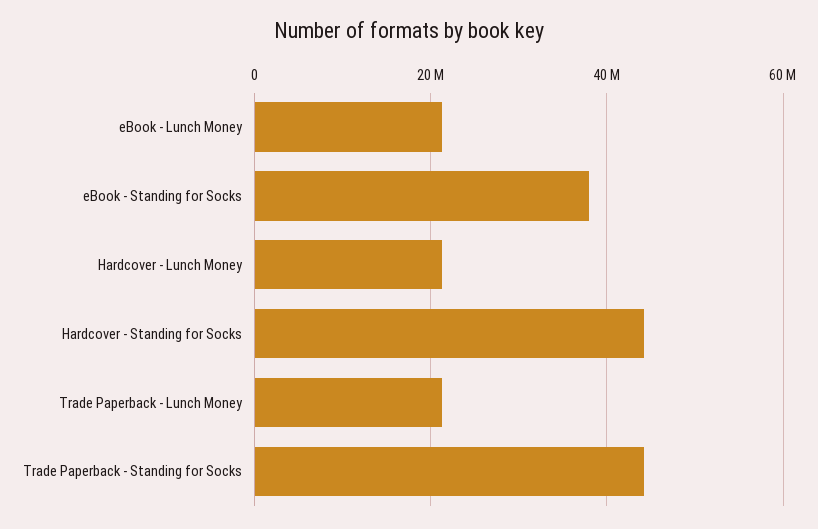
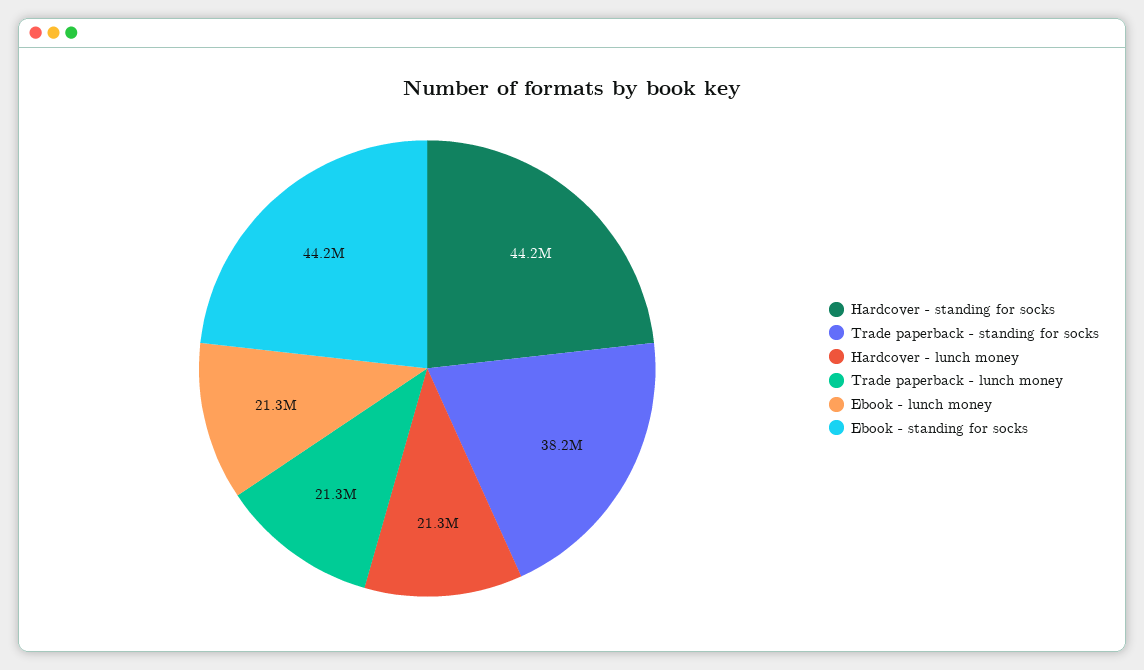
eBook - Standing for Socks: 38000000 -> 44200000
Trade Paperback - Standing for Socks: 44000000 -> 38200000

